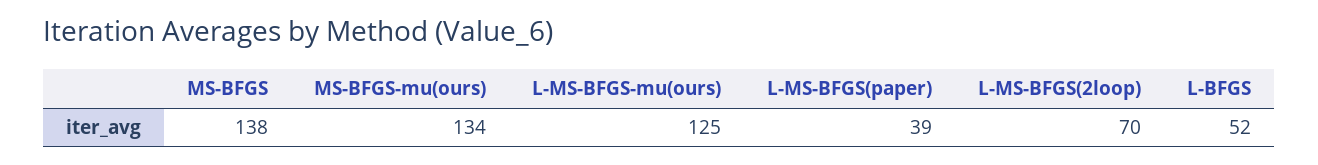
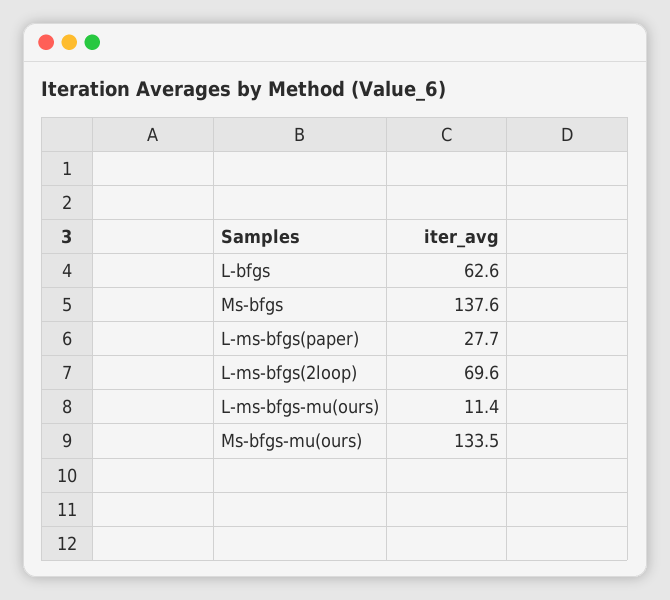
L-MS-BFGS-mu(ours): 125 -> 11.4
L-MS-BFGS(paper): 39 -> 27.7
L-BFGS: 52 -> 62.6

